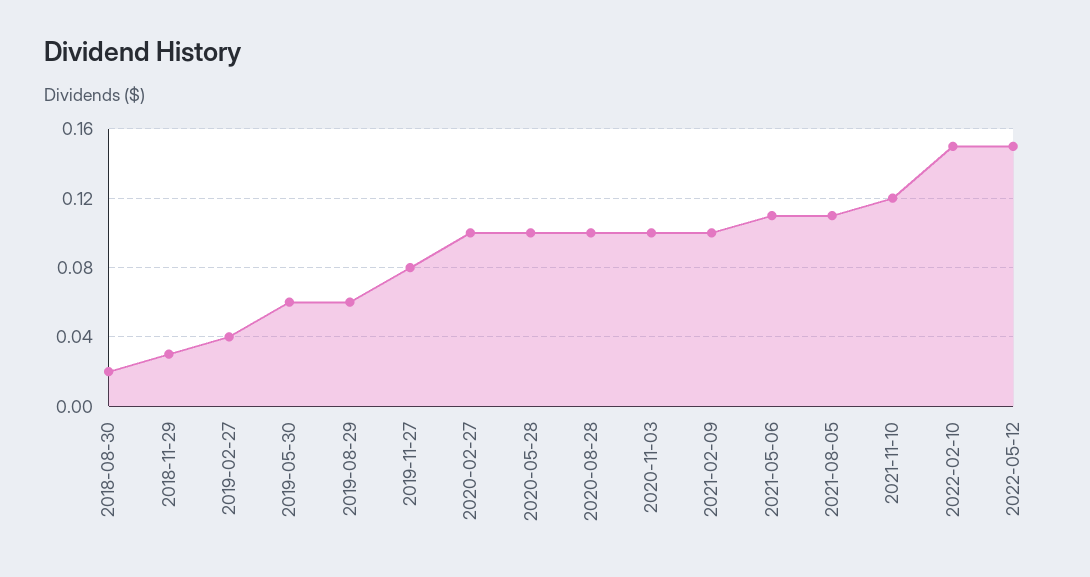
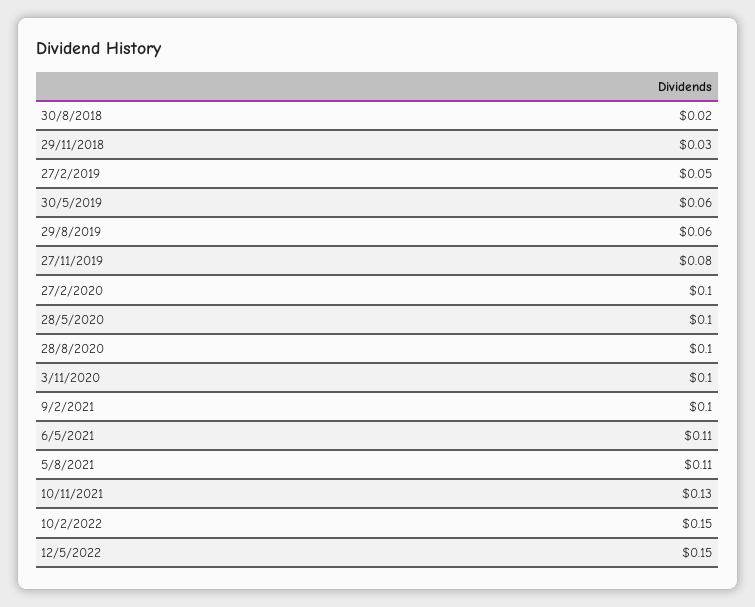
2019-02-27: 0.04 -> 0.05
2021-11-10: 0.12 -> 0.13

